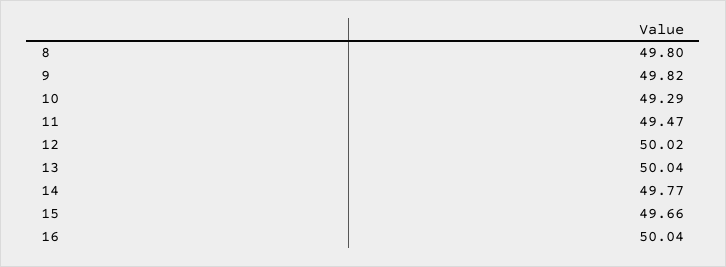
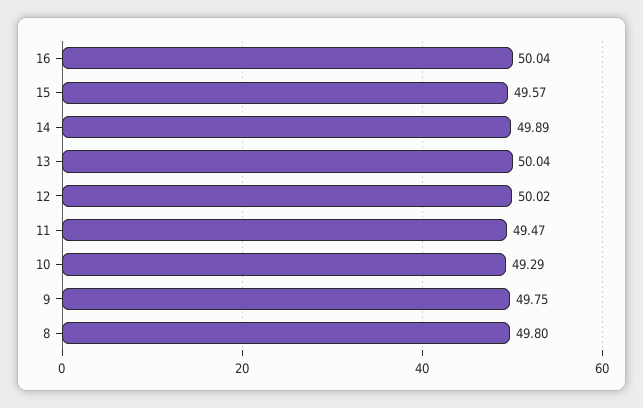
9: 49.82 -> 49.75
14: 49.77 -> 49.89
15: 49.66 -> 49.57

